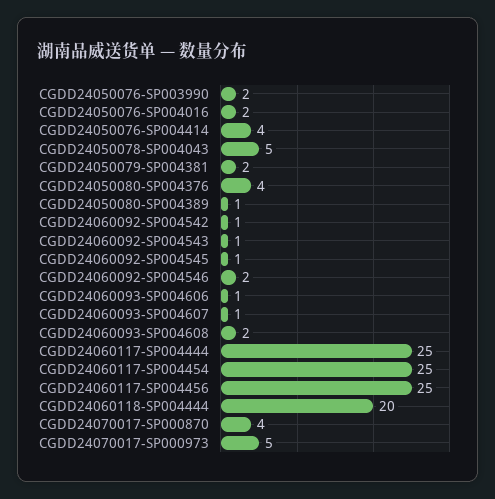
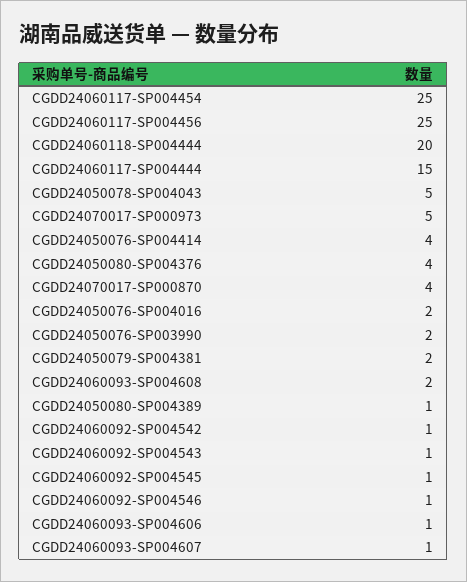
CGDD24060092-SP004546: 2 -> 1
CGDD24060117-SP004444: 25 -> 15

